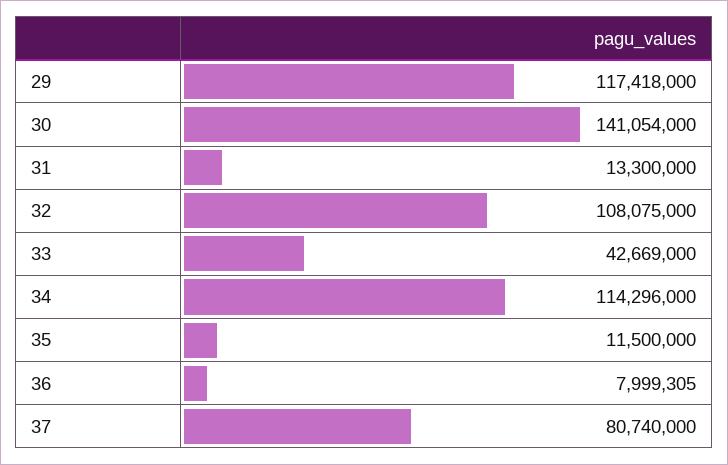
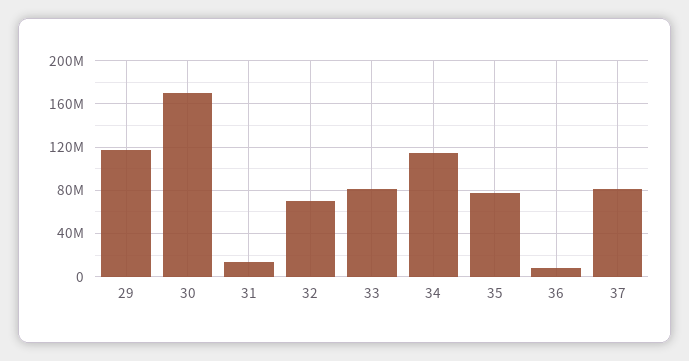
30: 141054000 -> 170000000
32: 108075000 -> 70000000
33: 42669000 -> 80000000
35: 11500000 -> 80000000

